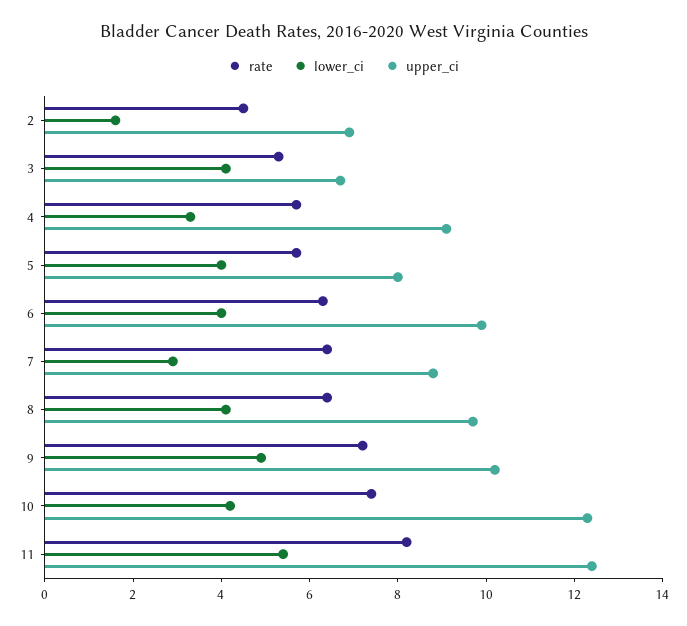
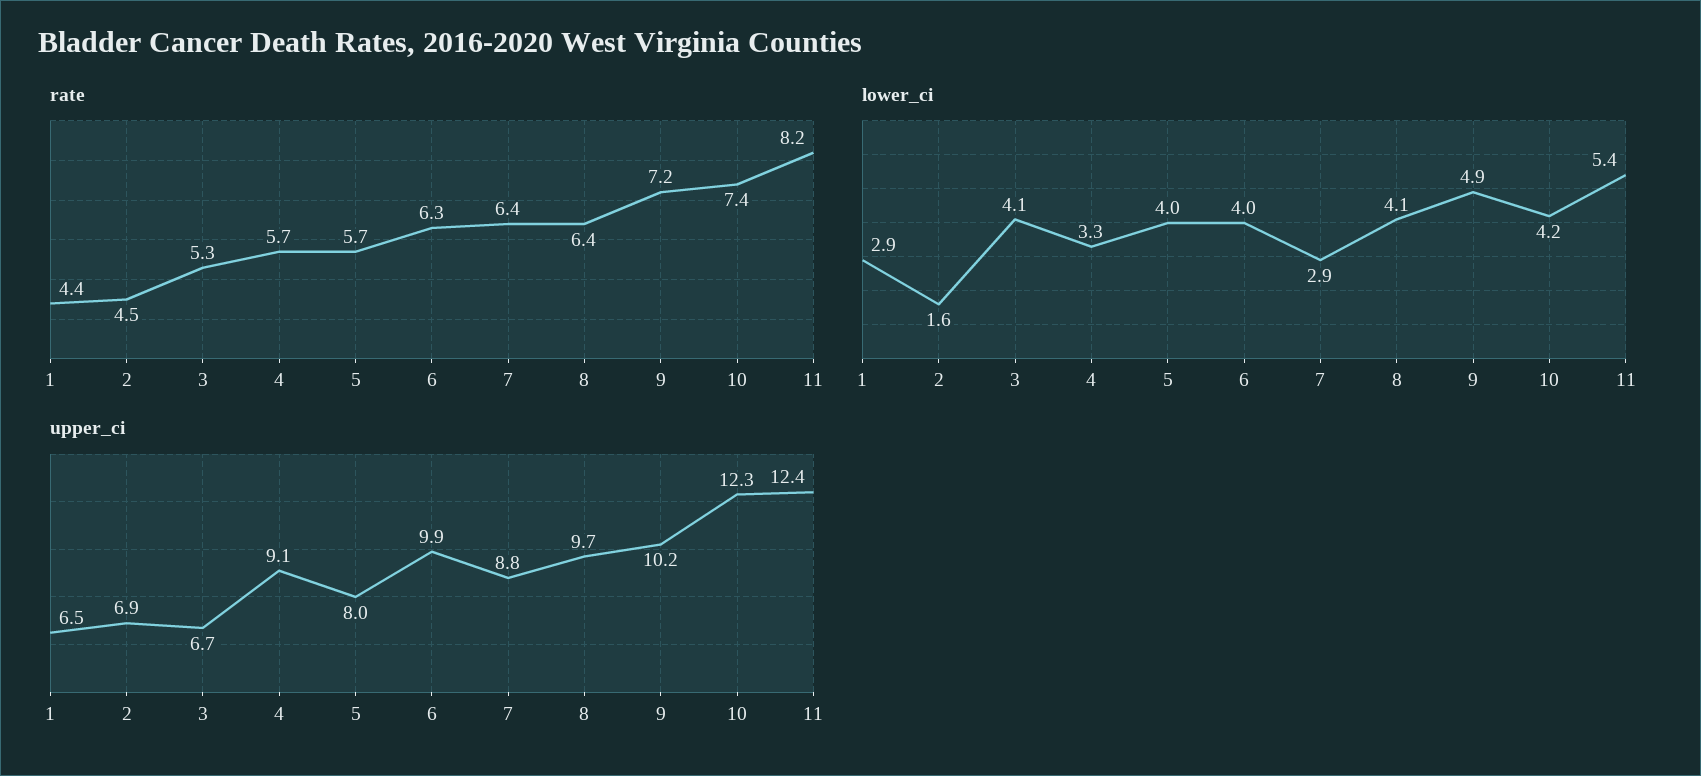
rate, 1: none -> 4.4
lower_ci, 1: none -> 2.9
upper_ci, 1: none -> 6.5

